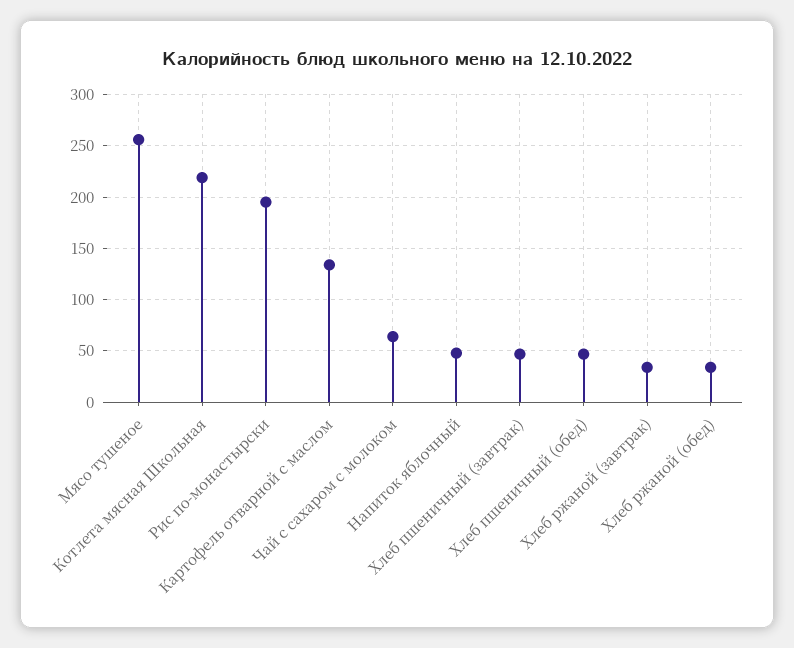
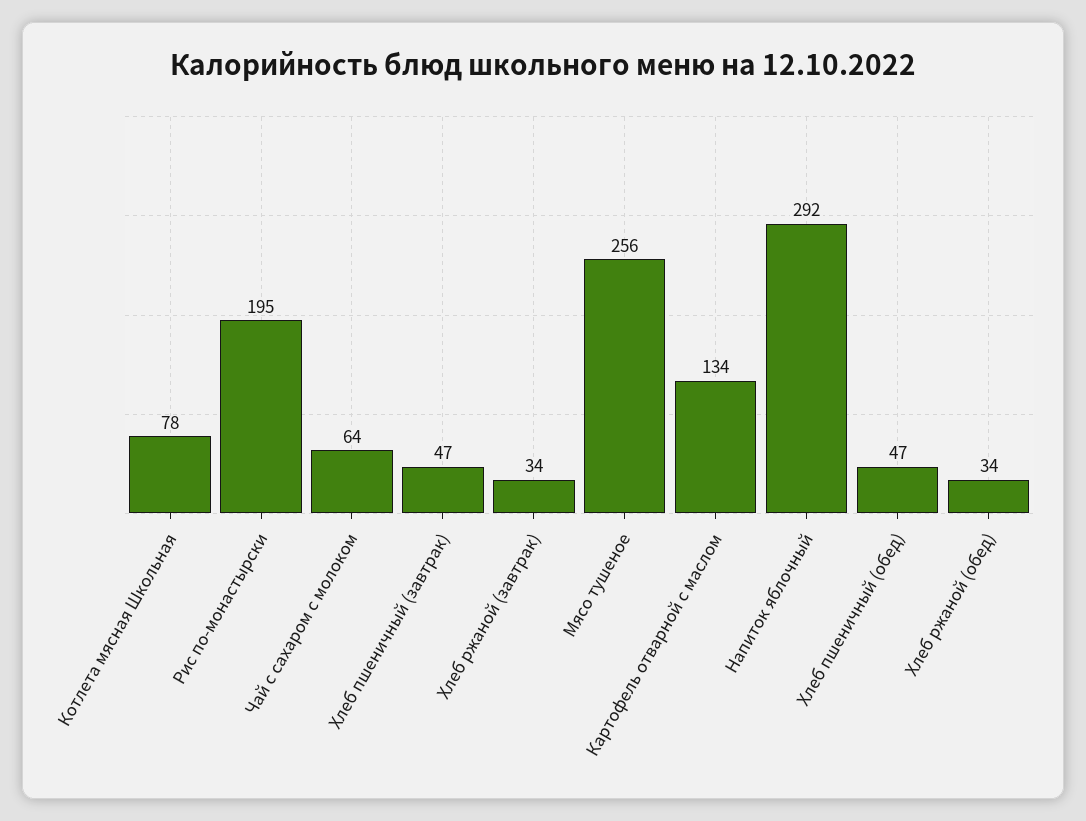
Котлета мясная Школьная: 220 -> 78
Напиток яблочный: 50 -> 292

